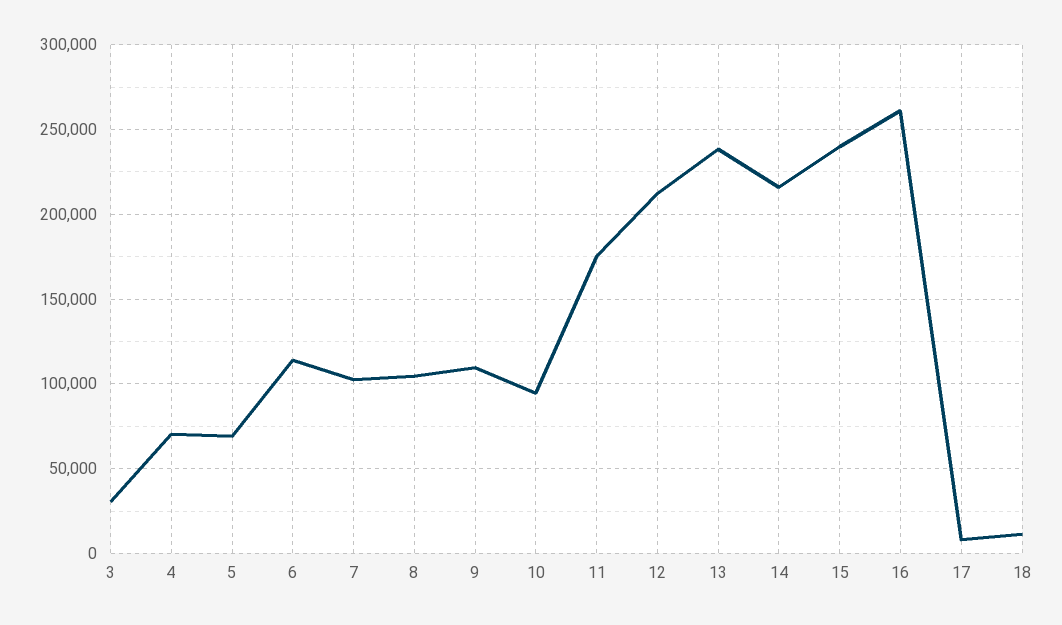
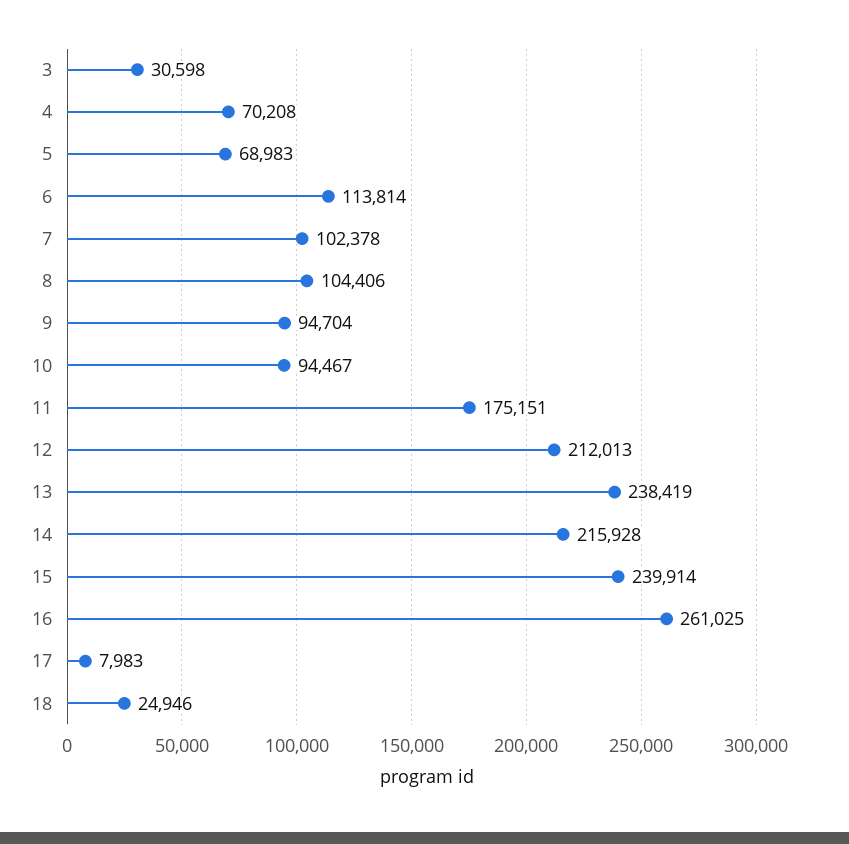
9: 110000 -> 94704
18: 10000 -> 24946

